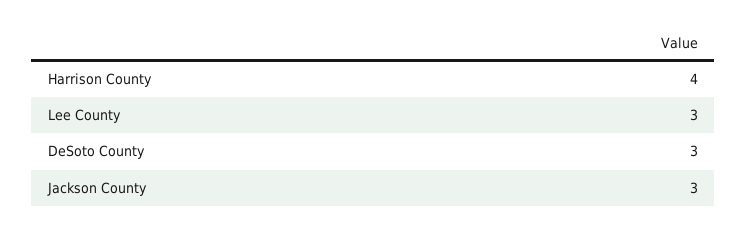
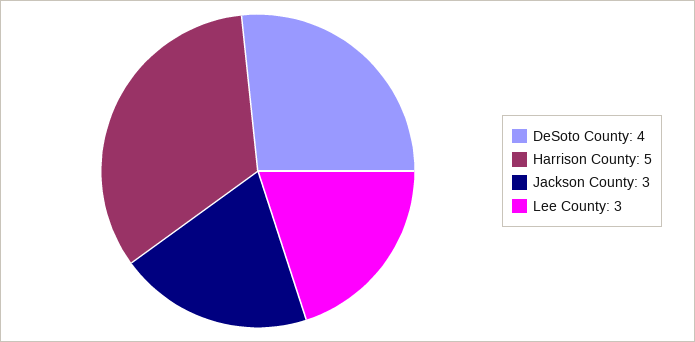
Harrison County: 4 -> 5
DeSoto County: 3 -> 4

